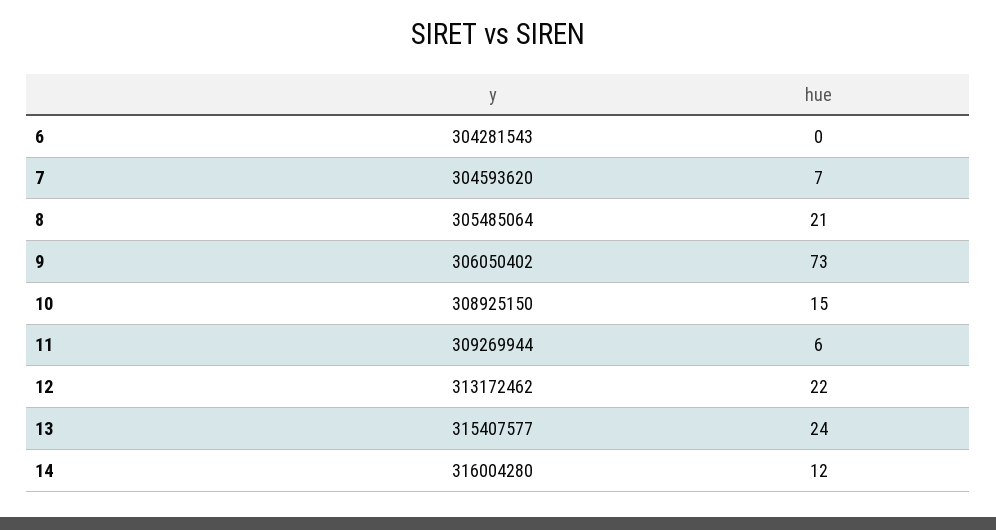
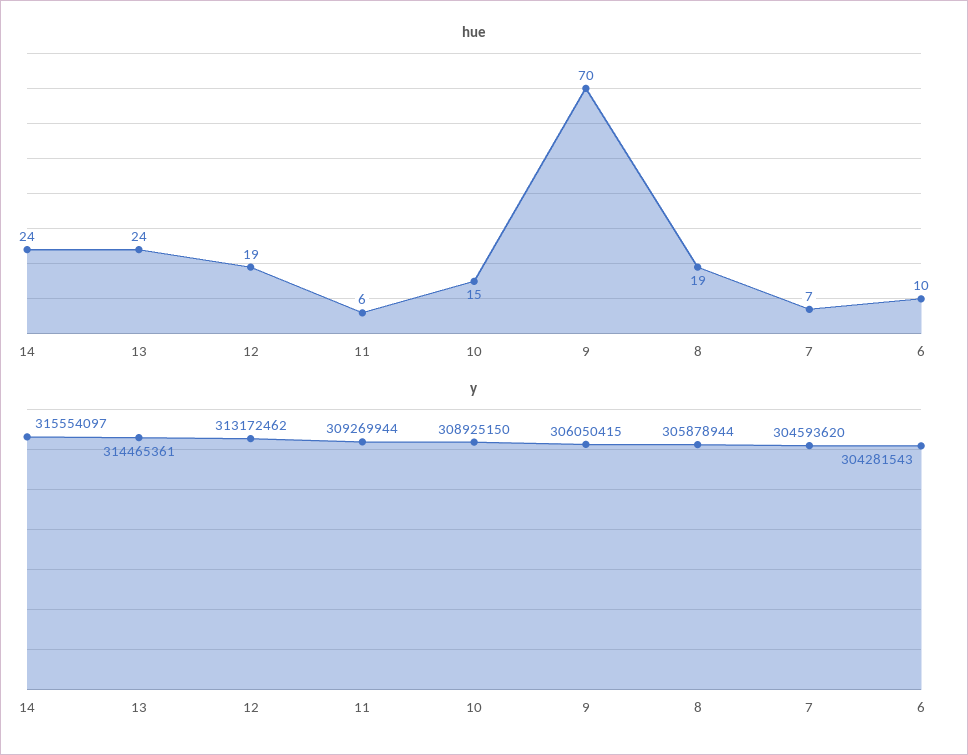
hue, 6: 0 -> 10
y, 8: 305485064 -> 305878944
hue, 8: 21 -> 19
y, 9: 306050402 -> 306050415
hue, 9: 73 -> 70
hue, 12: 22 -> 19
y, 13: 315407577 -> 314465361
y, 14: 316004280 -> 315554097
hue, 14: 12 -> 24

